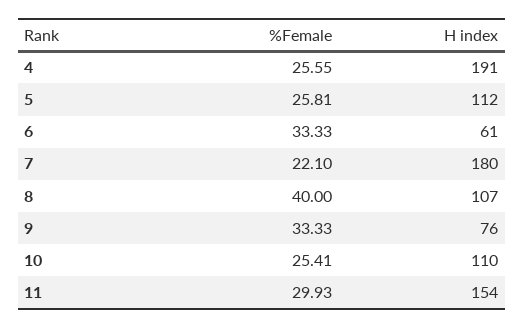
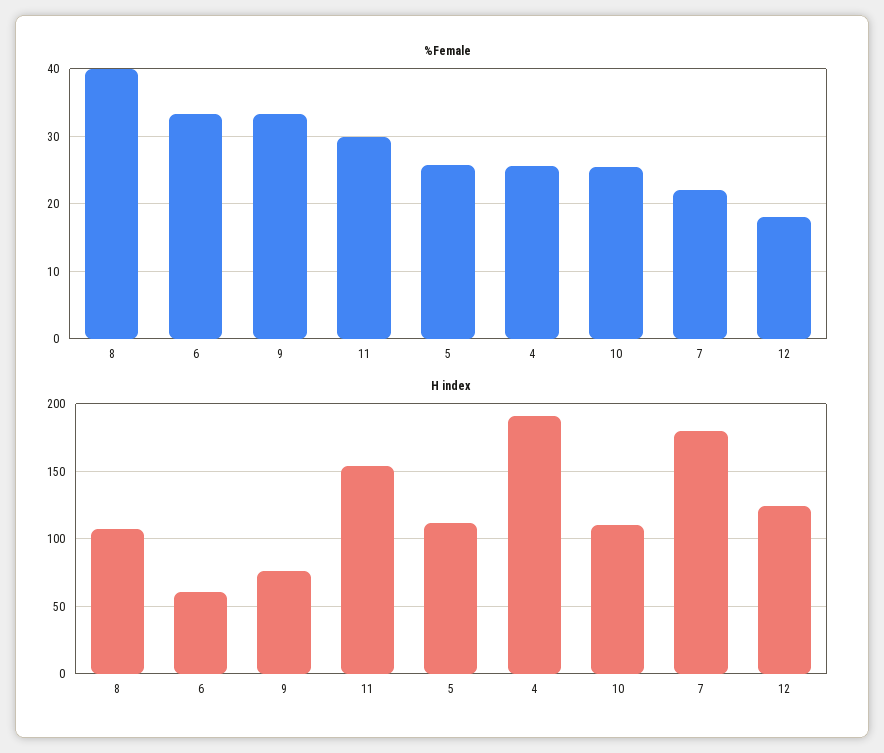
%Female, 12: none -> 18
H index, 12: none -> 125

